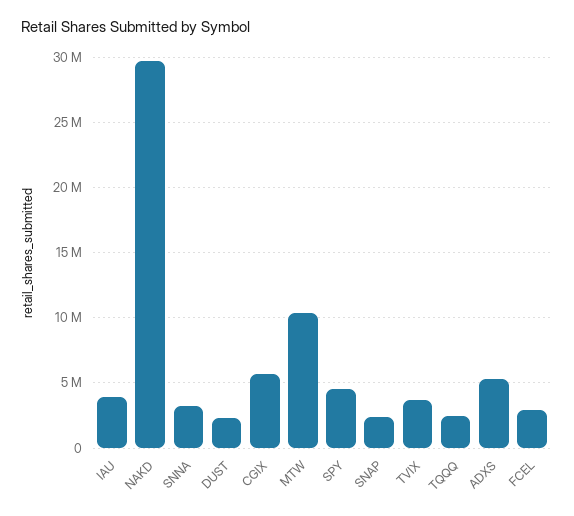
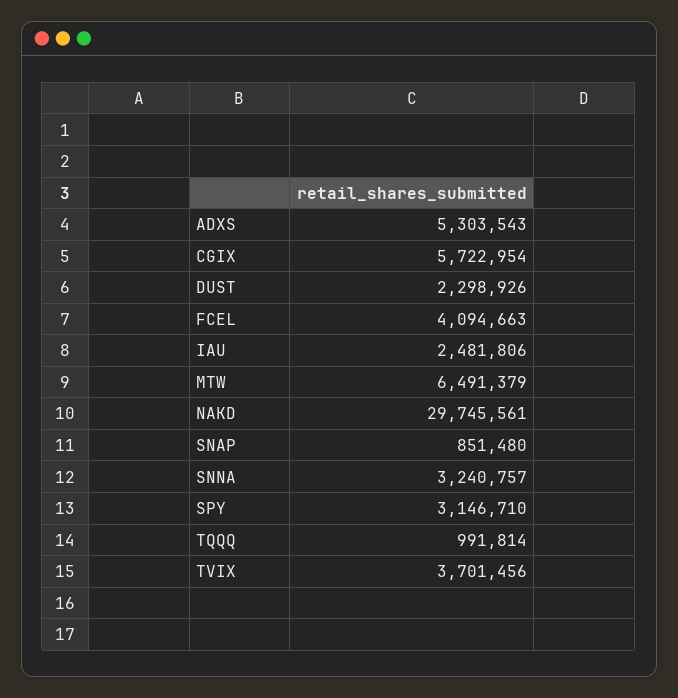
IAU: 4000000 -> 2481806
MTW: 10500000 -> 6491379
SPY: 4500000 -> 3146710
SNAP: 2500000 -> 851480
TQQQ: 2500000 -> 991814
FCEL: 3000000 -> 4094663

